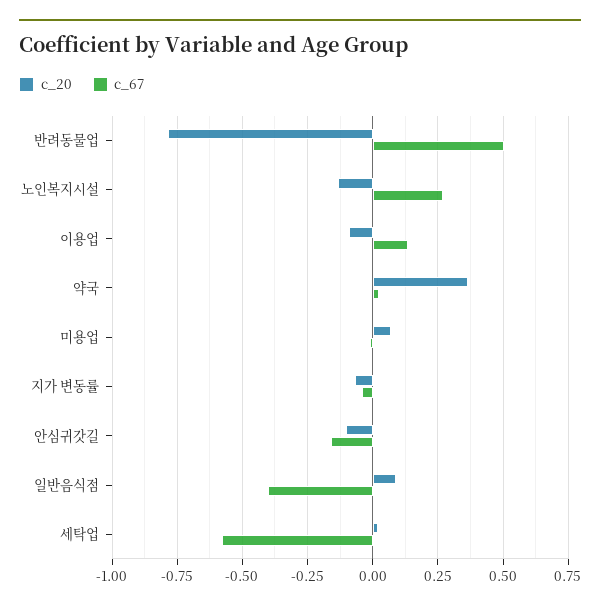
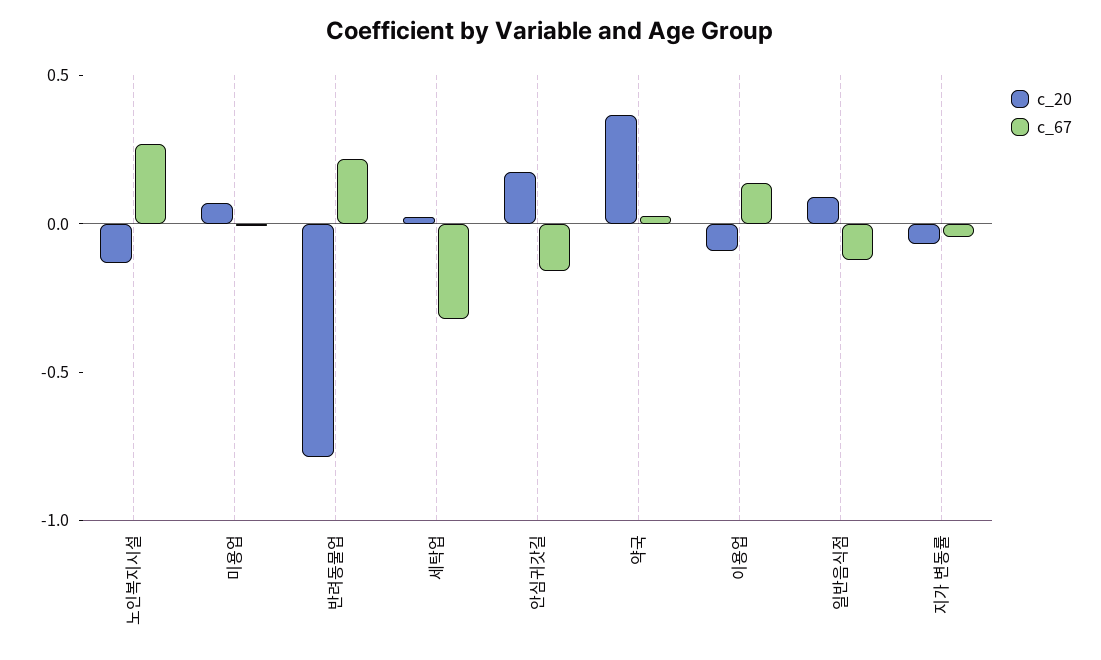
c_67, 반려동물업: 0.5 -> 0.2
c_20, 안심귀갓길: -0.1 -> 0.2
c_67, 일반음식점: -0.4 -> -0.1
c_67, 세탁업: -0.575 -> -0.3

